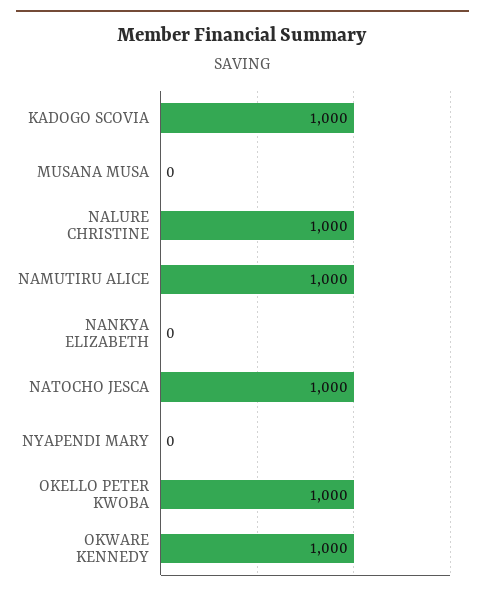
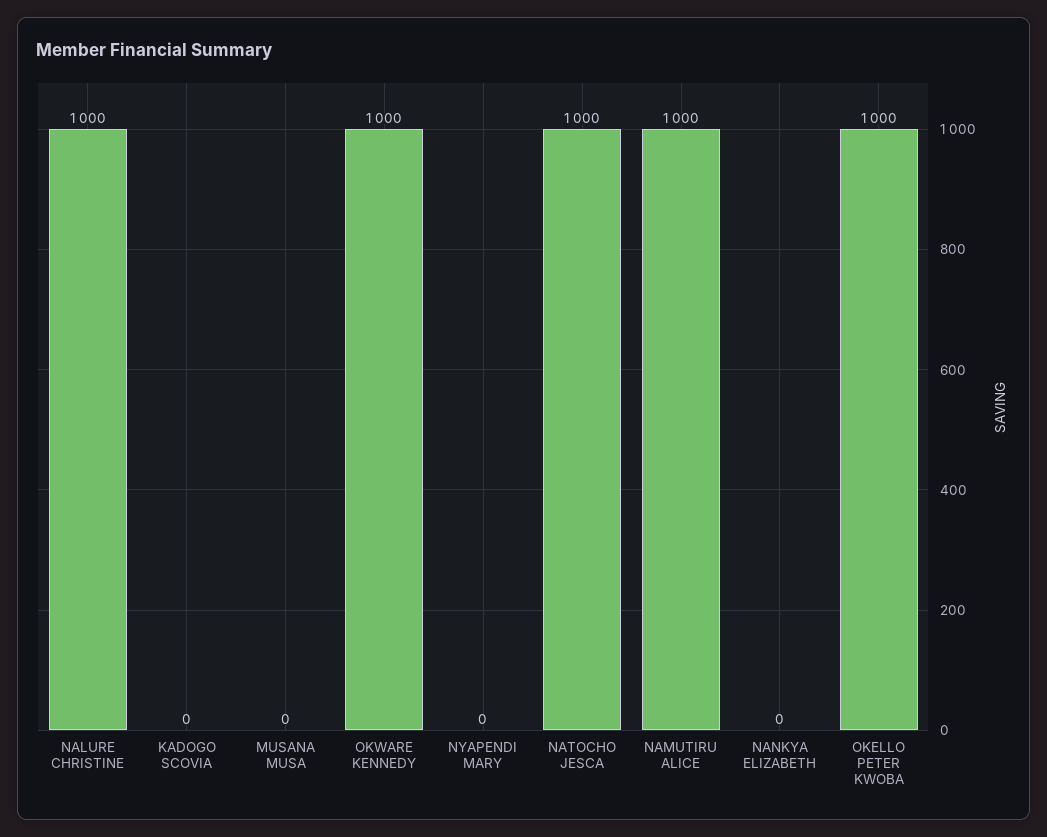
KADOGO SCOVIA: 1000 -> 0

